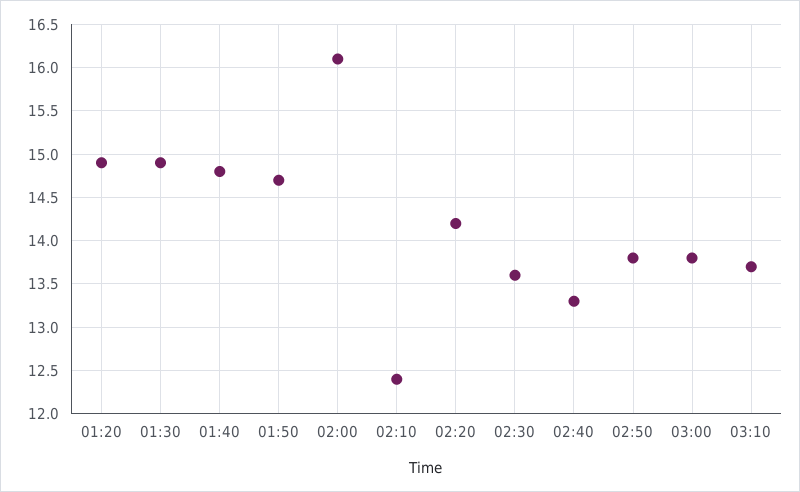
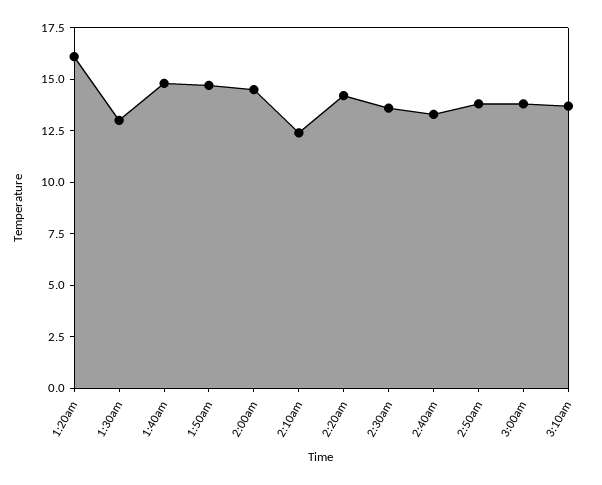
01:20: 14.9 -> 16
01:30: 14.9 -> 13
02:00: 16.1 -> 14.5

